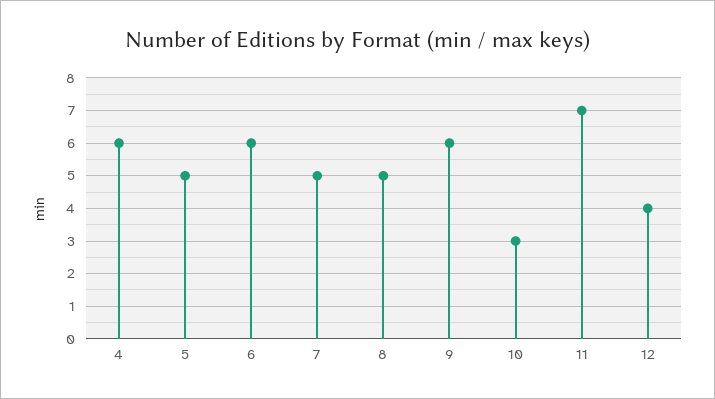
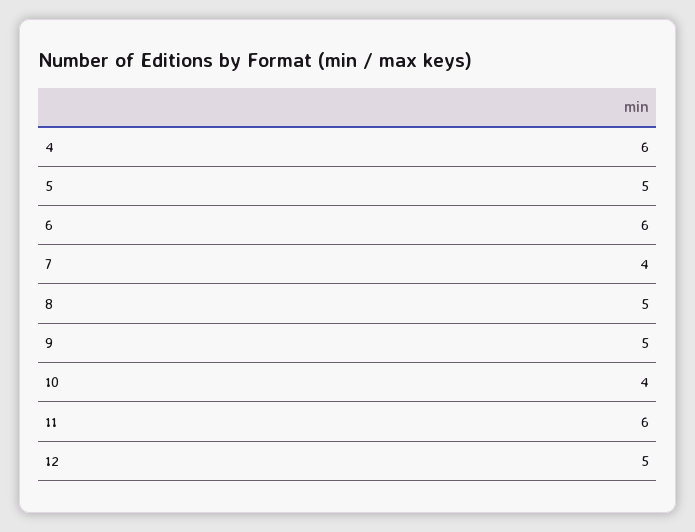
7: 5 -> 4
9: 6 -> 5
10: 3 -> 4
11: 7 -> 6
12: 4 -> 5

